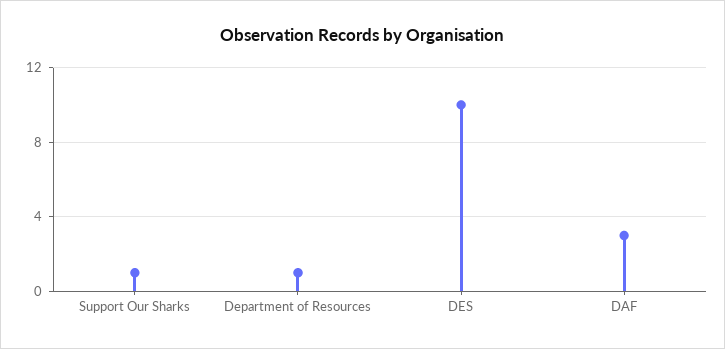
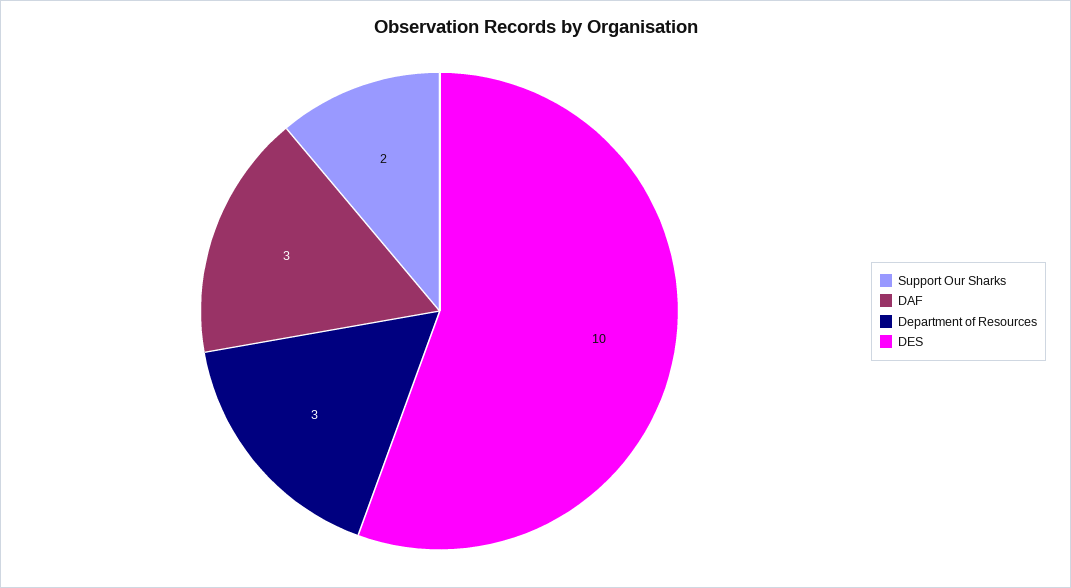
Support Our Sharks: 1 -> 2
Department of Resources: 1 -> 3

